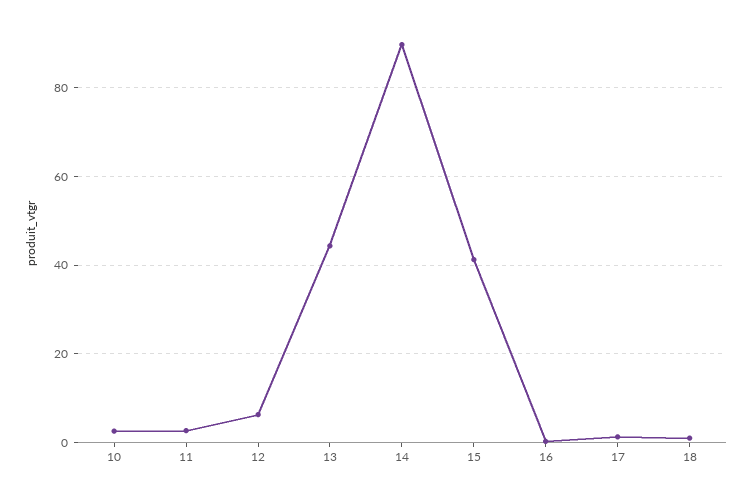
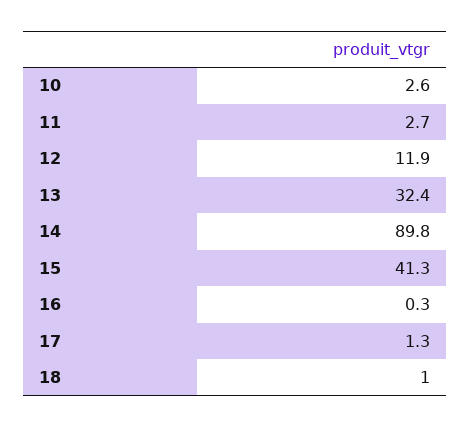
12: 6 -> 11.9
13: 44 -> 32.4

